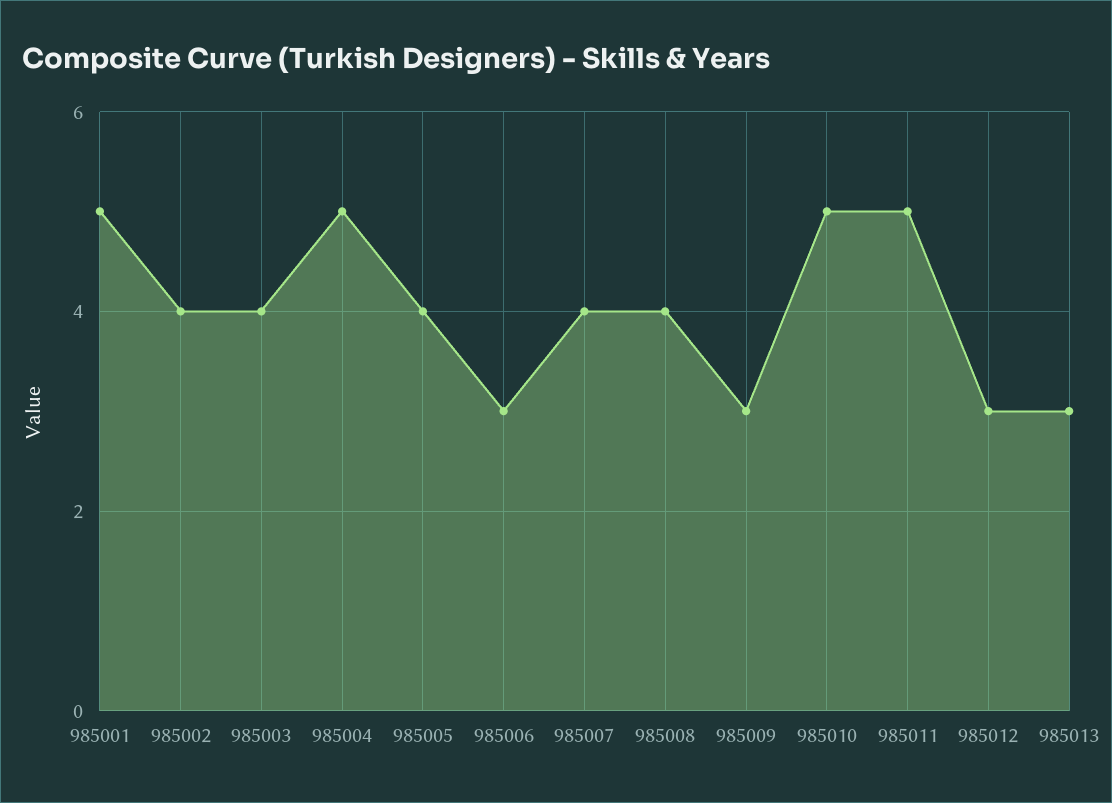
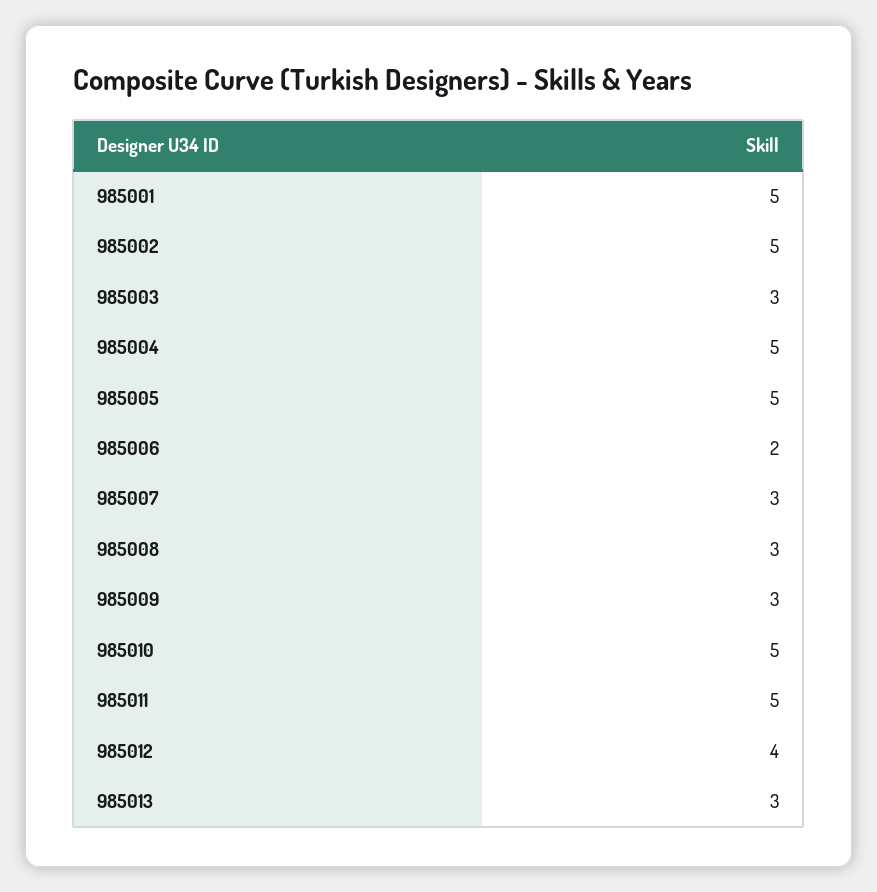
985002: 4 -> 5
985003: 4 -> 3
985005: 4 -> 5
985006: 3 -> 2
985007: 4 -> 3
985008: 4 -> 3
985012: 3 -> 4

